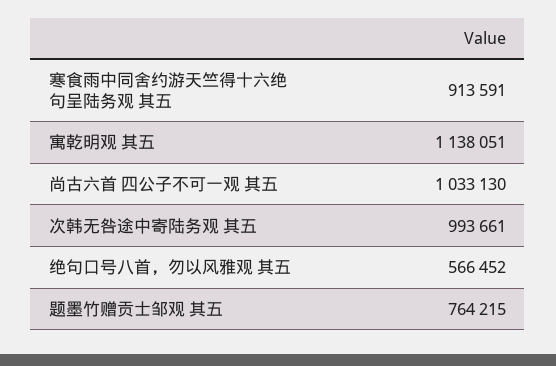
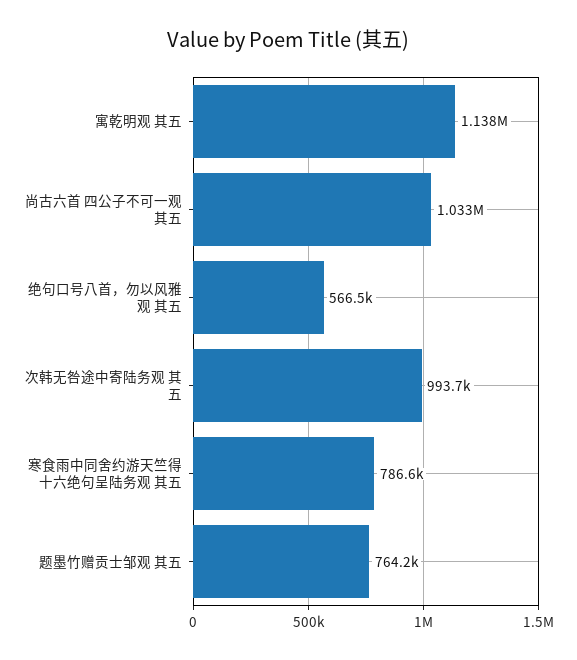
寒食雨中同舍约游天竺得十六绝句呈陆务观 其五: 913591 -> 786600

